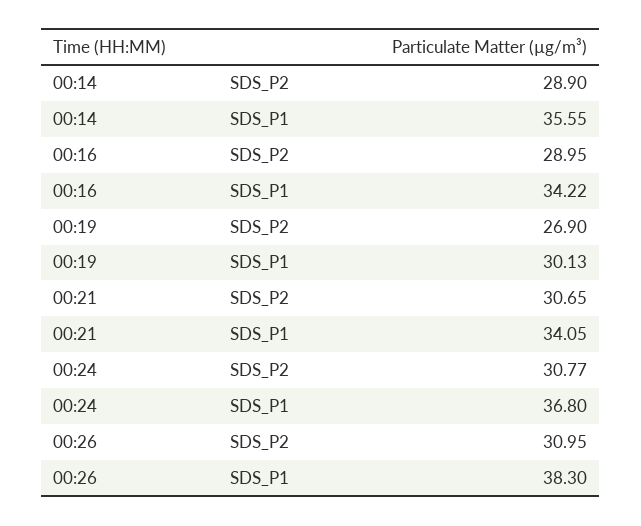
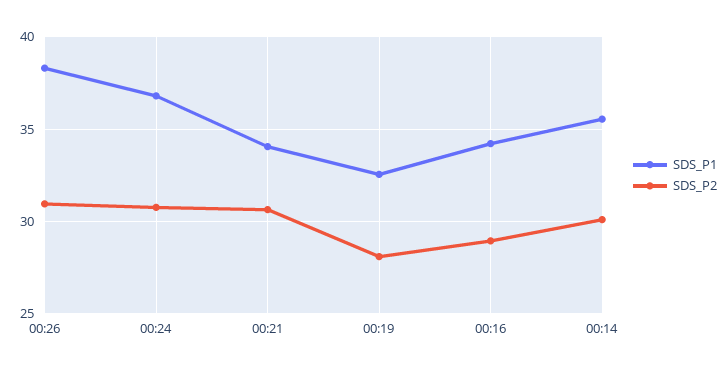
SDS_P2, 00:14: 28.9 -> 30
SDS_P2, 00:19: 26.9 -> 28
SDS_P1, 00:19: 30.13 -> 32.5

